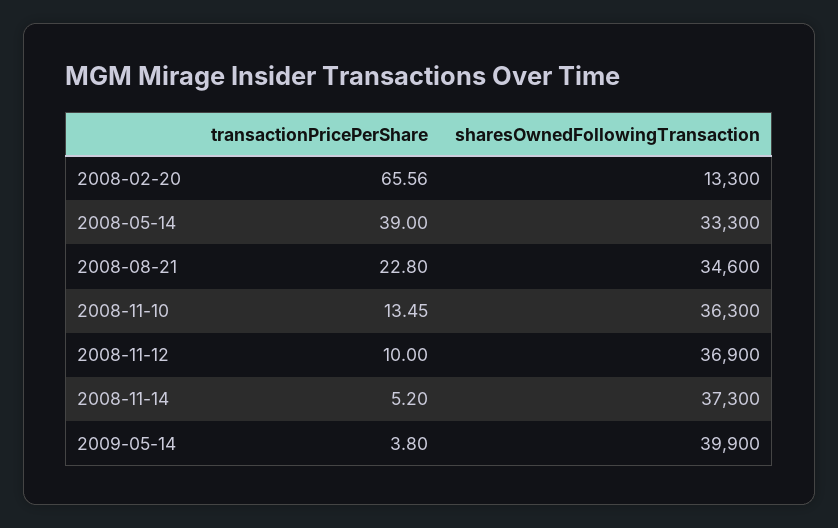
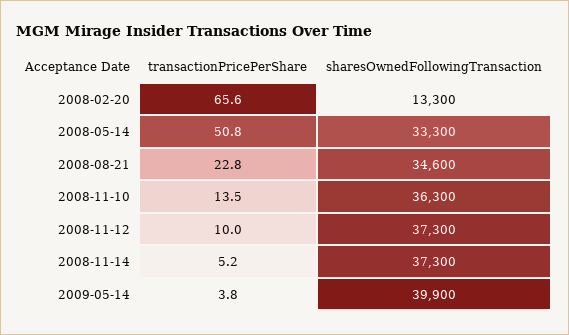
transactionPricePerShare, 2008-05-14: 39 -> 50.8
sharesOwnedFollowingTransaction, 2008-11-12: 36900 -> 37300

